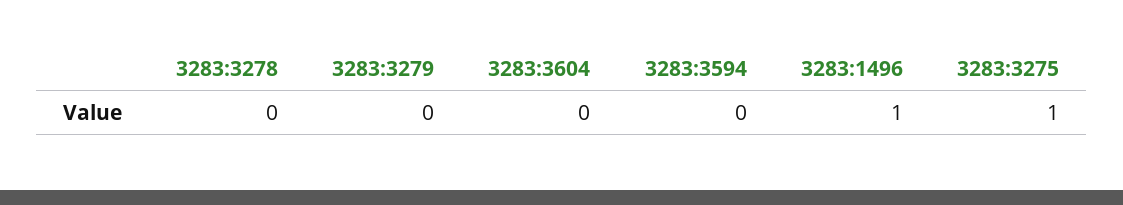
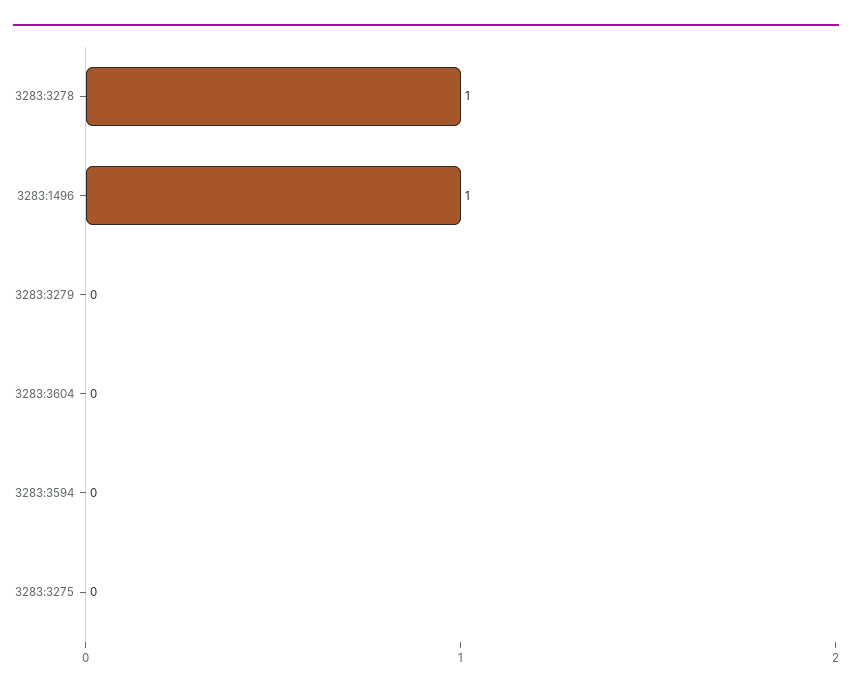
3283:3278: 0 -> 1
3283:3275: 1 -> 0

